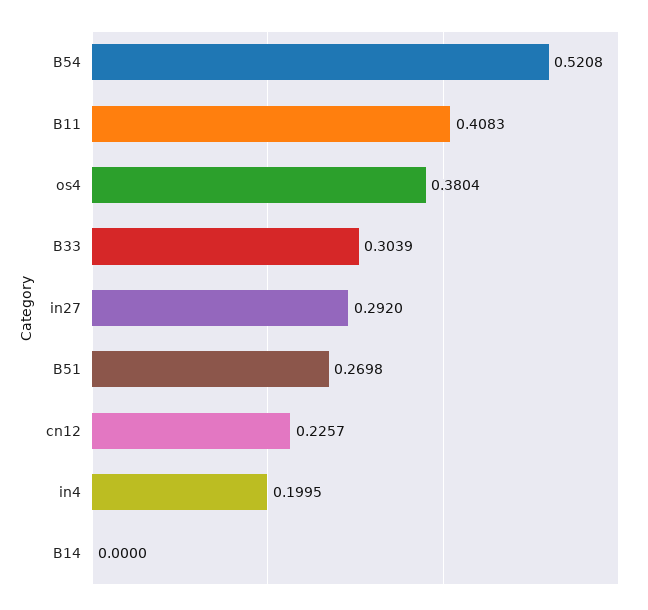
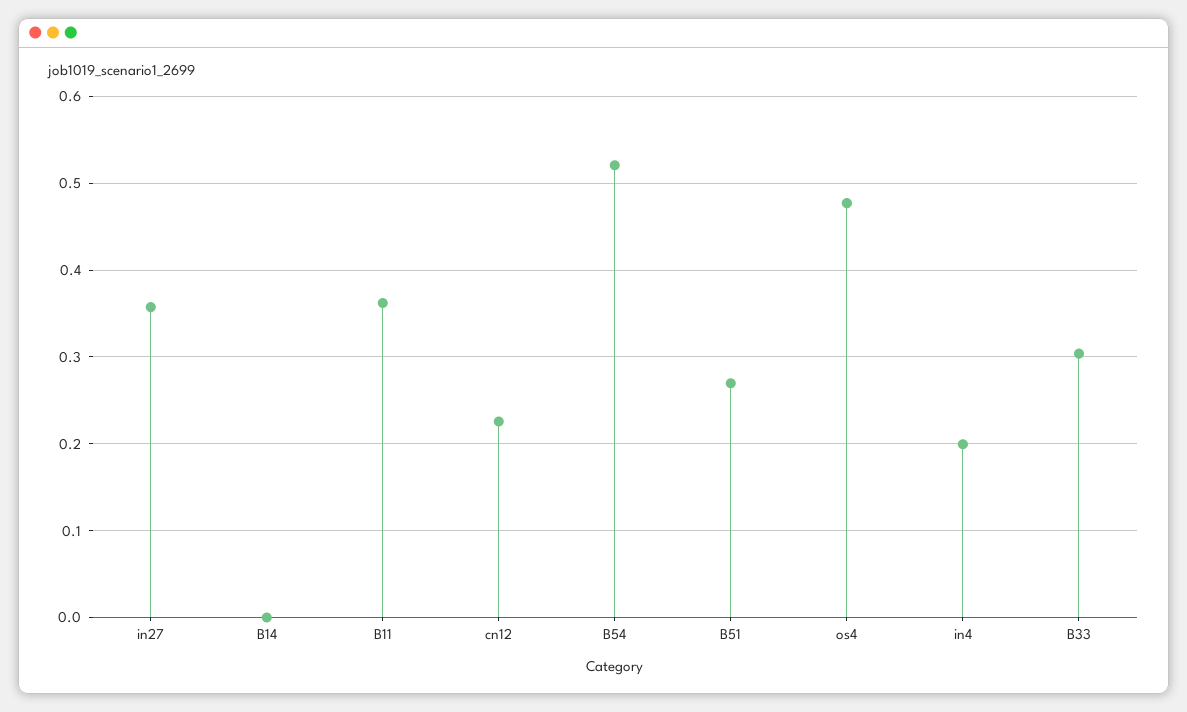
B11: 0.4083 -> 0.36
os4: 0.3804 -> 0.48
in27: 0.292 -> 0.36

